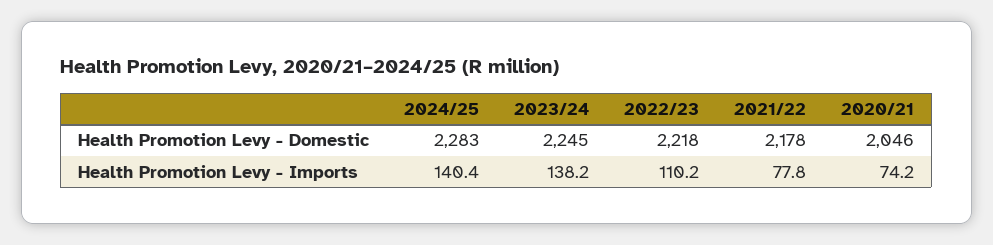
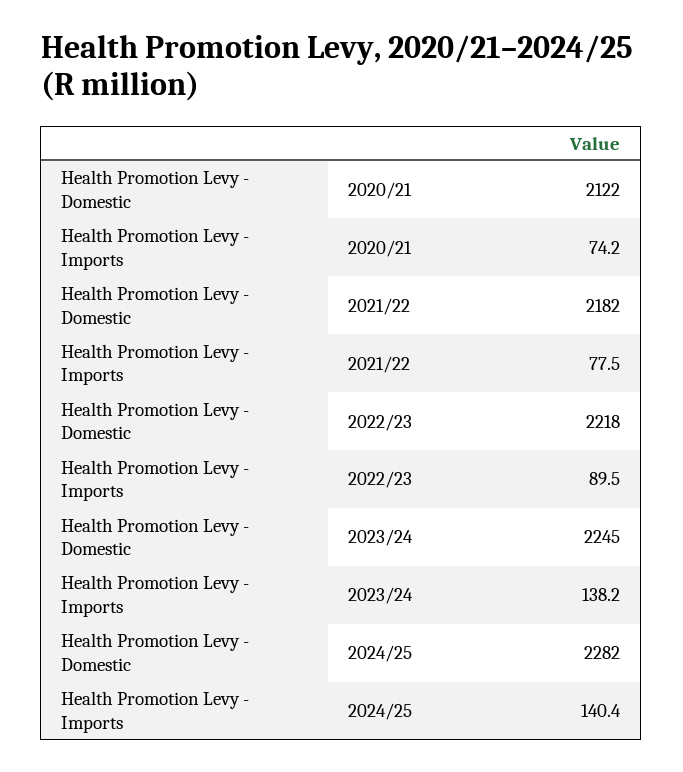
2024/25, Health Promotion Levy - Domestic: 2283 -> 2282
2021/22, Health Promotion Levy - Domestic: 2178 -> 2182
2020/21, Health Promotion Levy - Domestic: 2046 -> 2122
2022/23, Health Promotion Levy - Imports: 110.2 -> 89.5
2021/22, Health Promotion Levy - Imports: 77.8 -> 77.5

